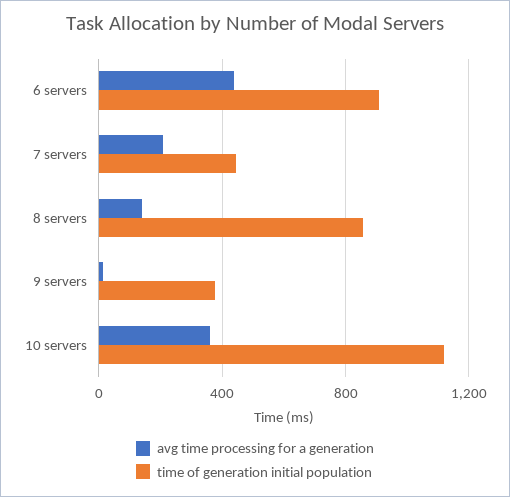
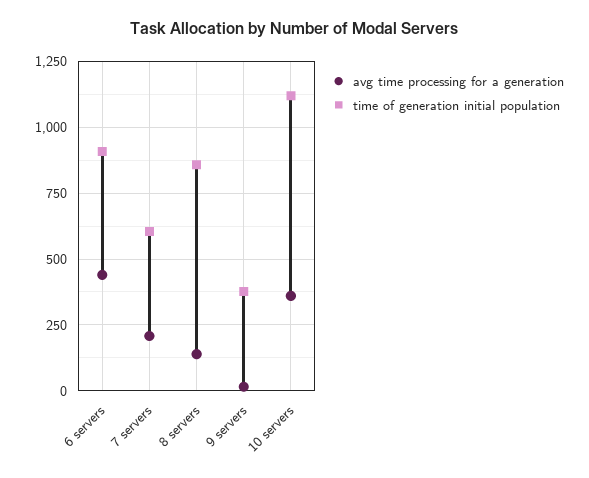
time of generation initial population, 7 servers: 450 -> 600

